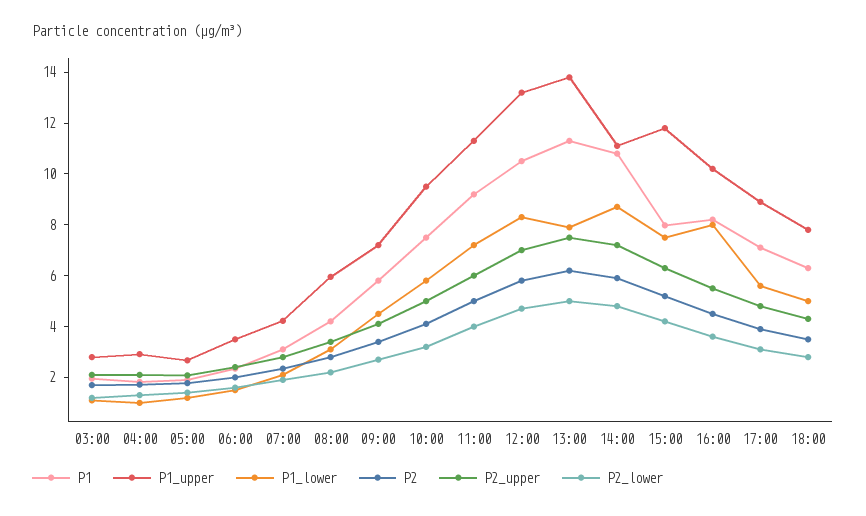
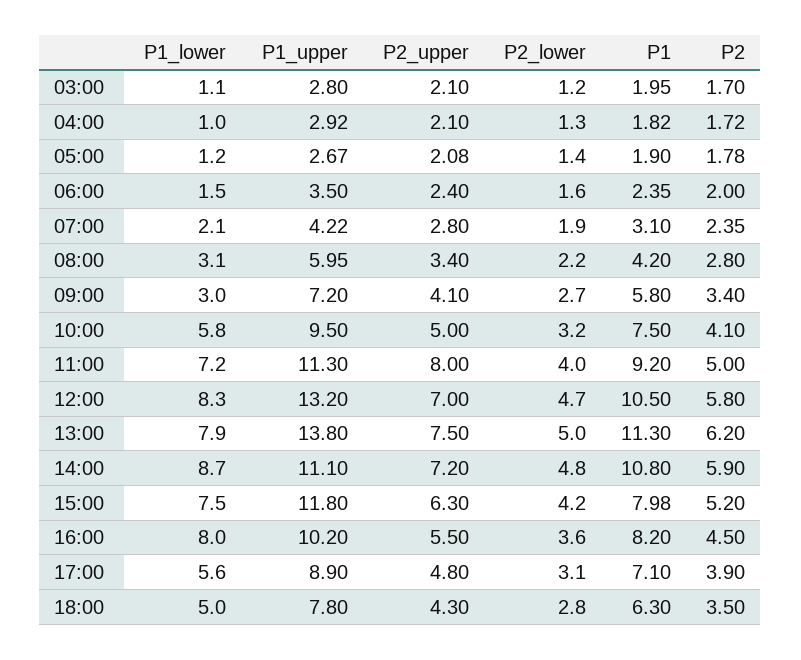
P1_lower, 09:00: 4.5 -> 3
P2_upper, 11:00: 6 -> 8

